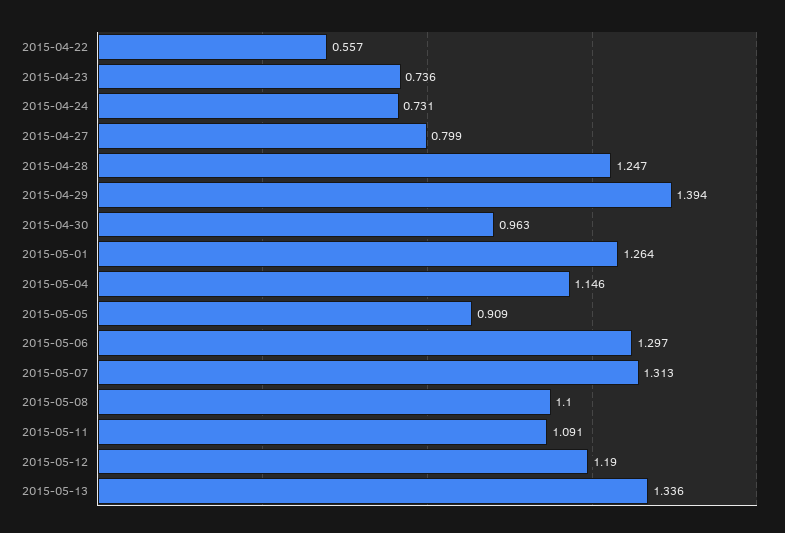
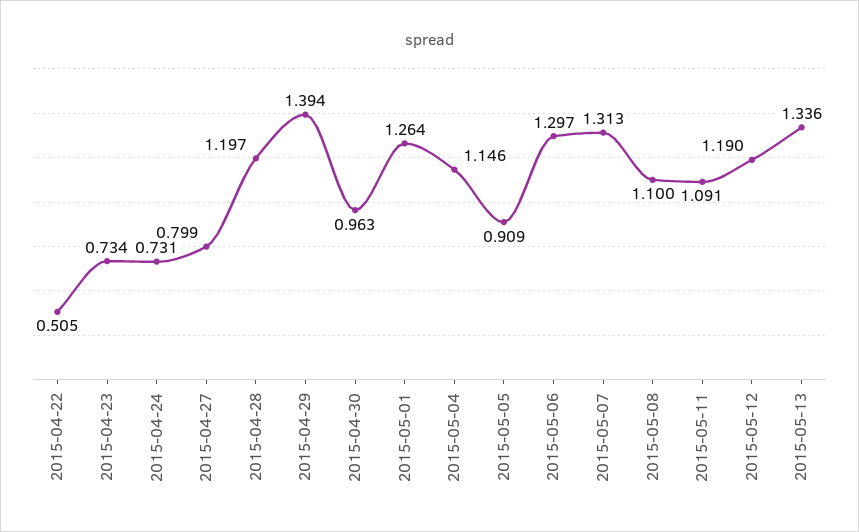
2015-04-22: 0.557 -> 0.505
2015-04-23: 0.736 -> 0.734
2015-04-28: 1.247 -> 1.197

